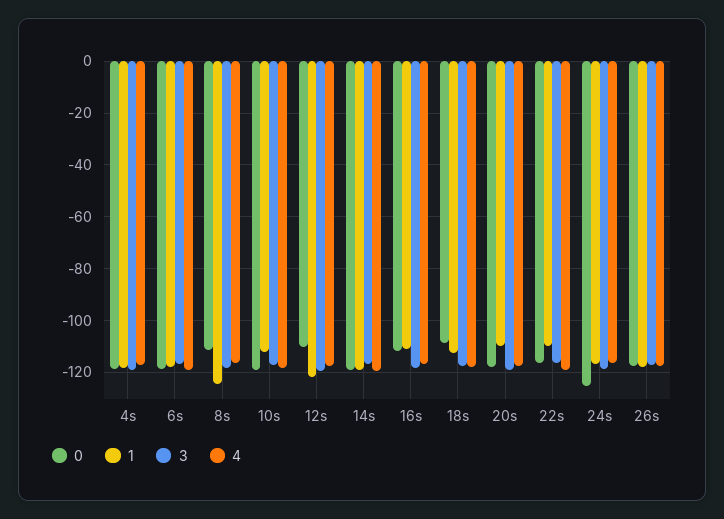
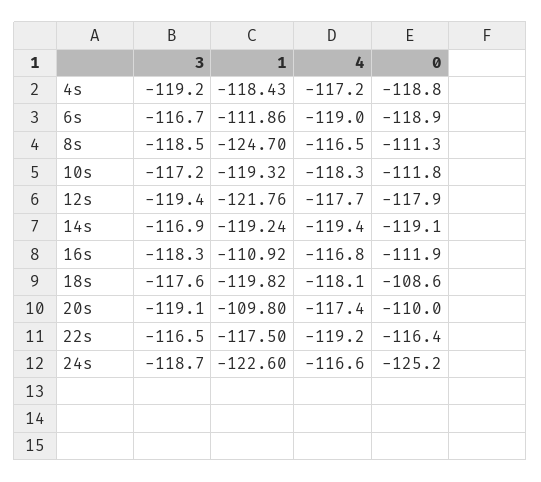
1, 6s: -117.5 -> -111.86
0, 10s: -120 -> -111.8
1, 10s: -112.5 -> -119.32
0, 12s: -110 -> -117.9
1, 18s: -112.5 -> -119.82
0, 20s: -117.5 -> -110
1, 22s: -110 -> -117.5
1, 24s: -117.5 -> -122.6
0, 26s: -117.5 -> none
1, 26s: -117.5 -> none
3, 26s: -117.5 -> none
4, 26s: -117.5 -> none

